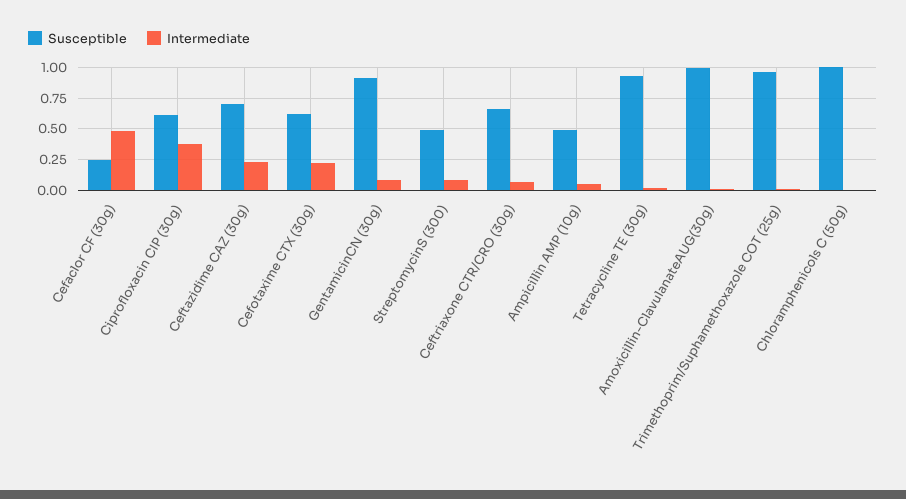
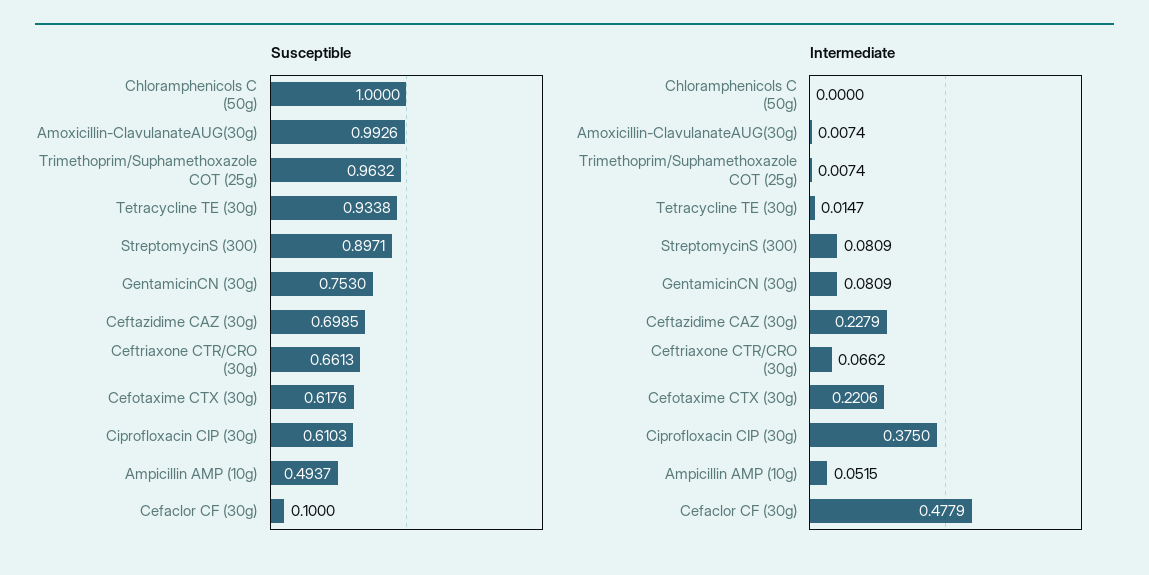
Susceptible, Cefaclor CF (30g): 0.25 -> 0.1
Susceptible, GentamicinCN (30g): 0.9 -> 0.753
Susceptible, StreptomycinS (300): 0.5 -> 0.8971

